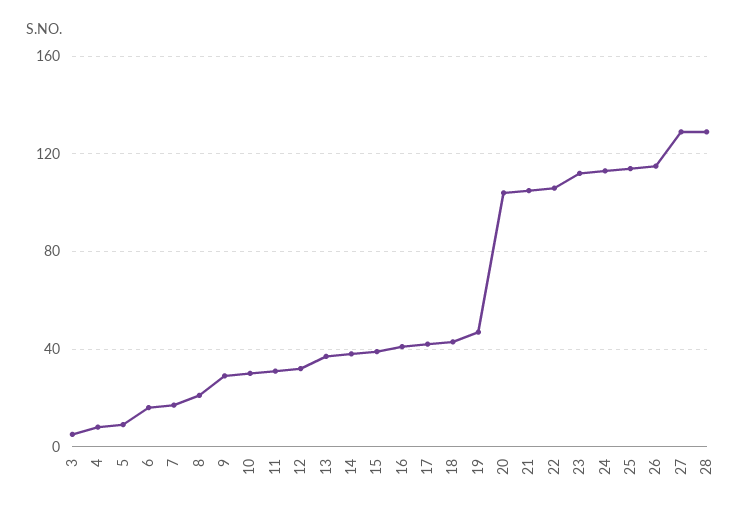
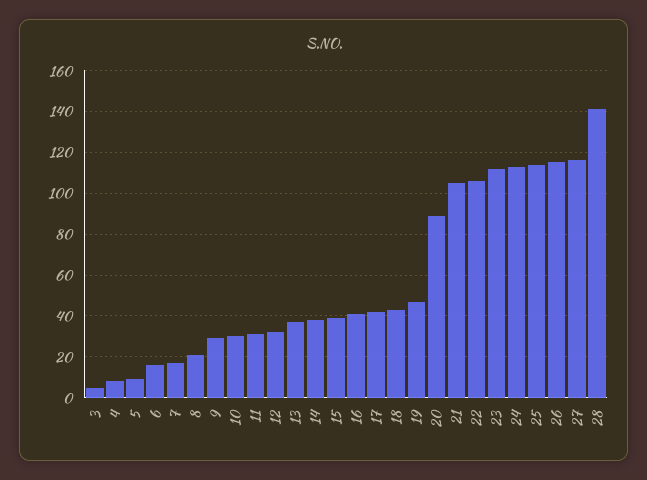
20: 105 -> 90
27: 130 -> 115
28: 130 -> 140

